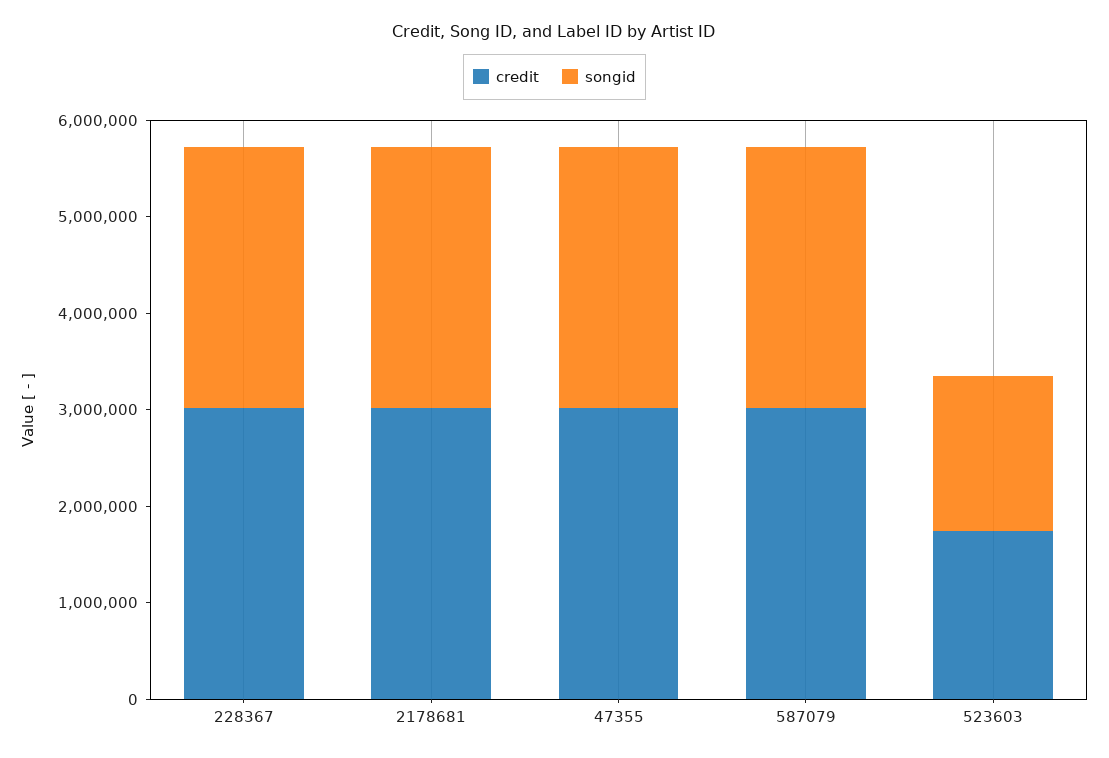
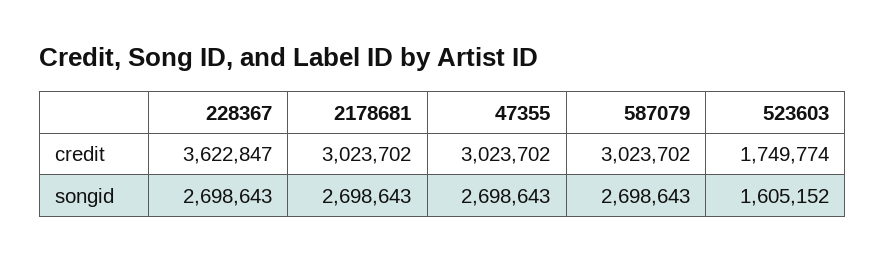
credit, 228367: 3000000 -> 3622847

